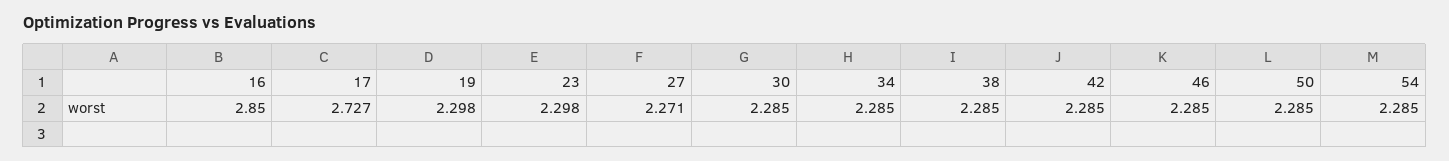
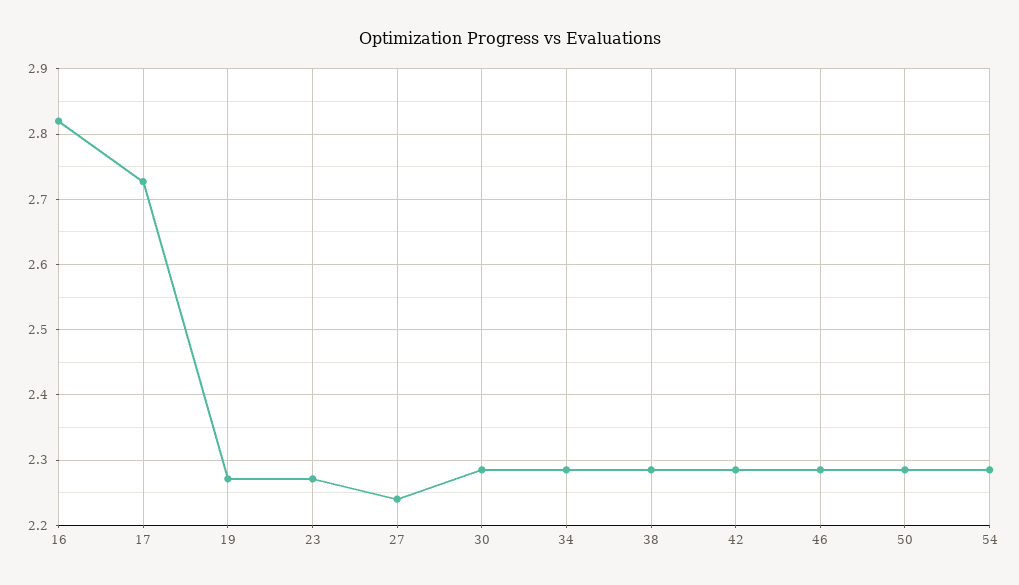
16: 2.85 -> 2.82
19: 2.298 -> 2.27
23: 2.298 -> 2.27
27: 2.271 -> 2.24

